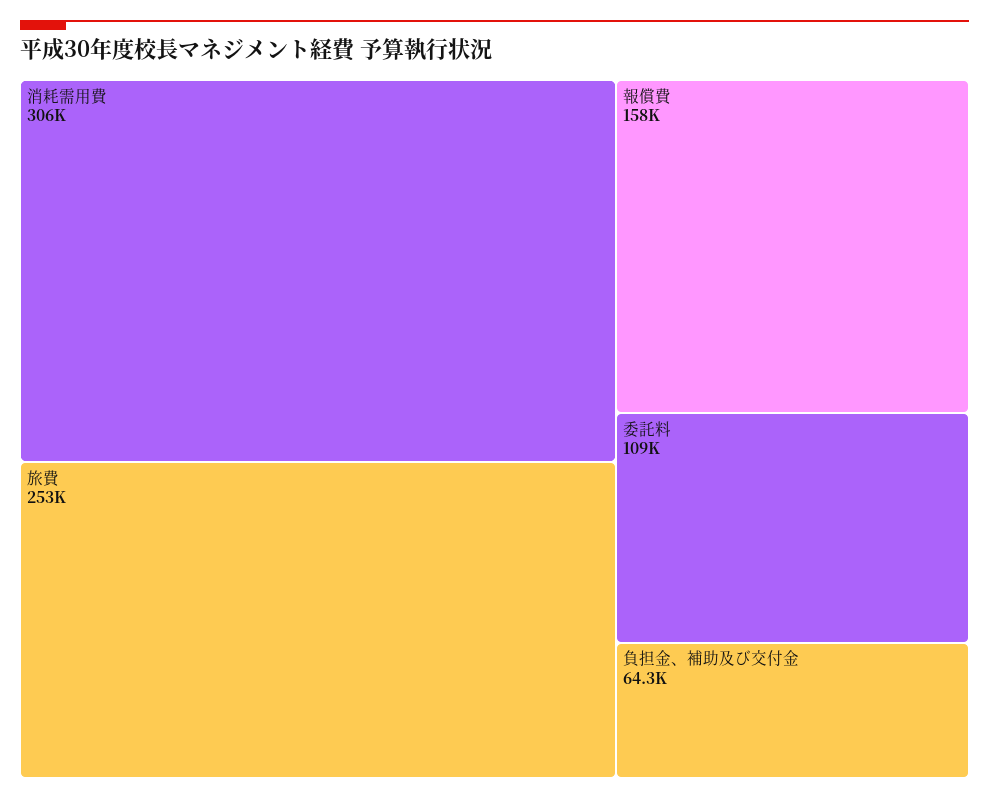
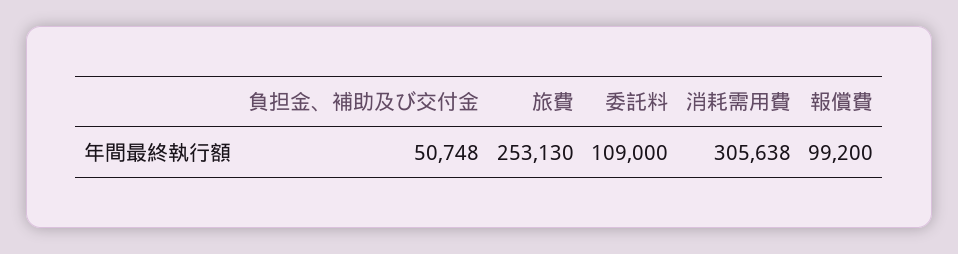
報償費: 158000 -> 99200
負担金、補助及び交付金: 64300 -> 50748

